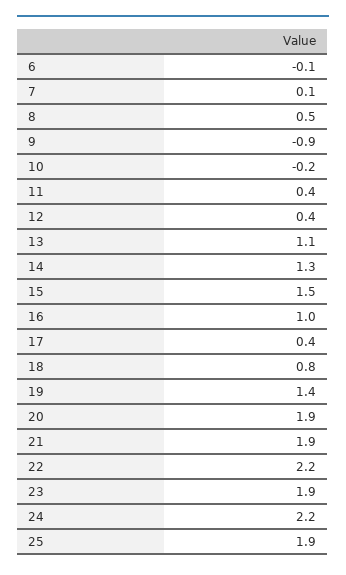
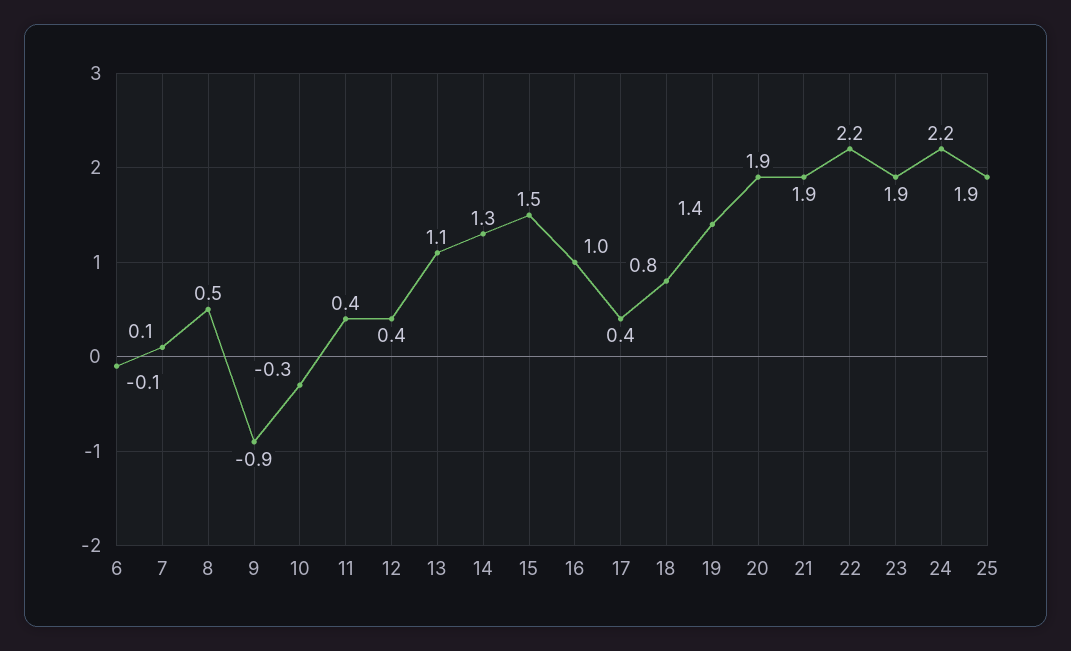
10: -0.2 -> -0.3

